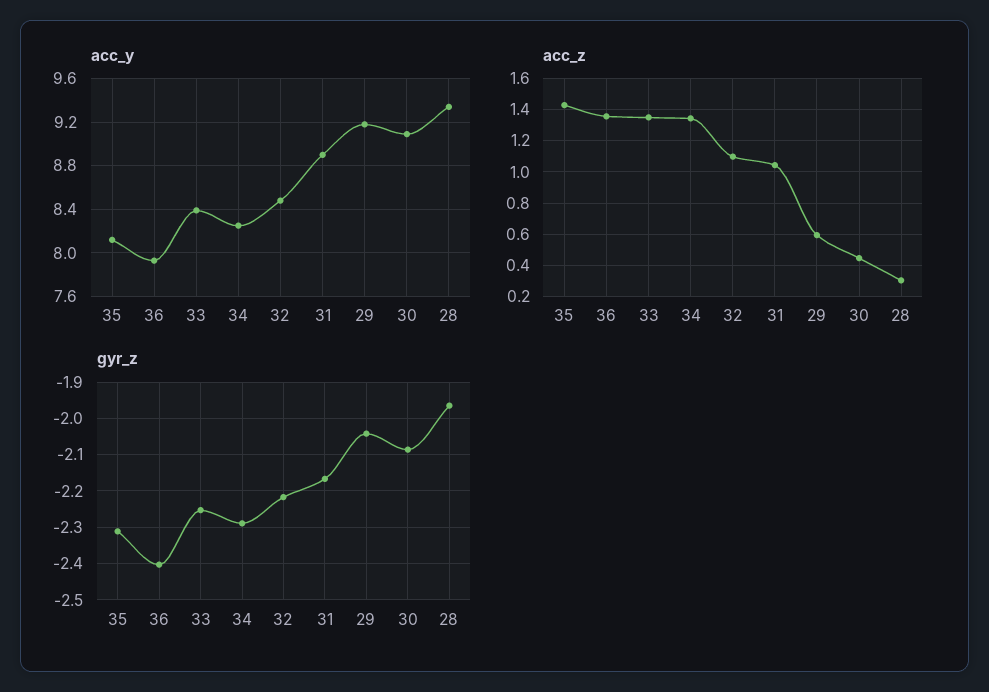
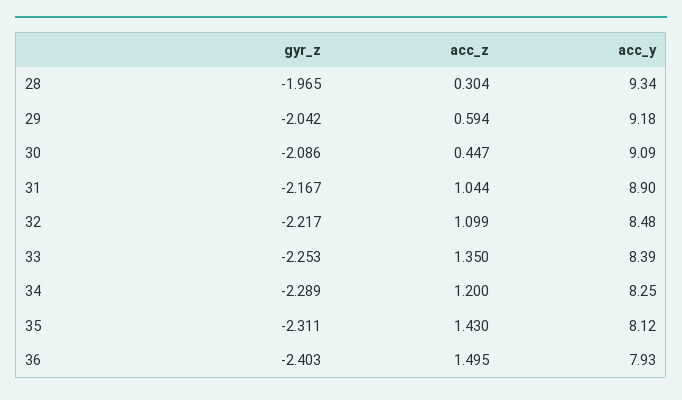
acc_z, 36: 1.35 -> 1.495
acc_z, 34: 1.35 -> 1.2

